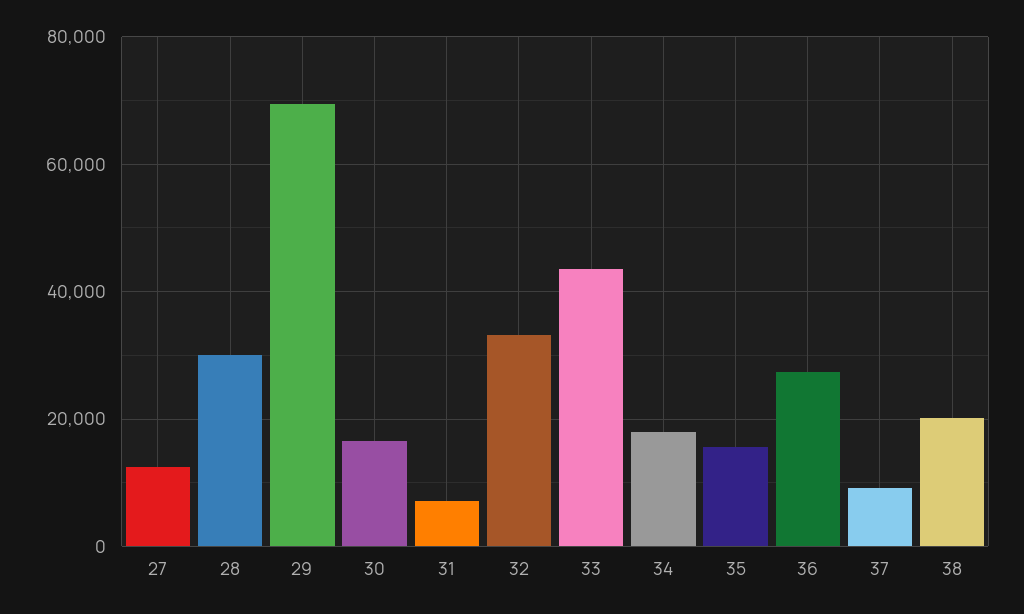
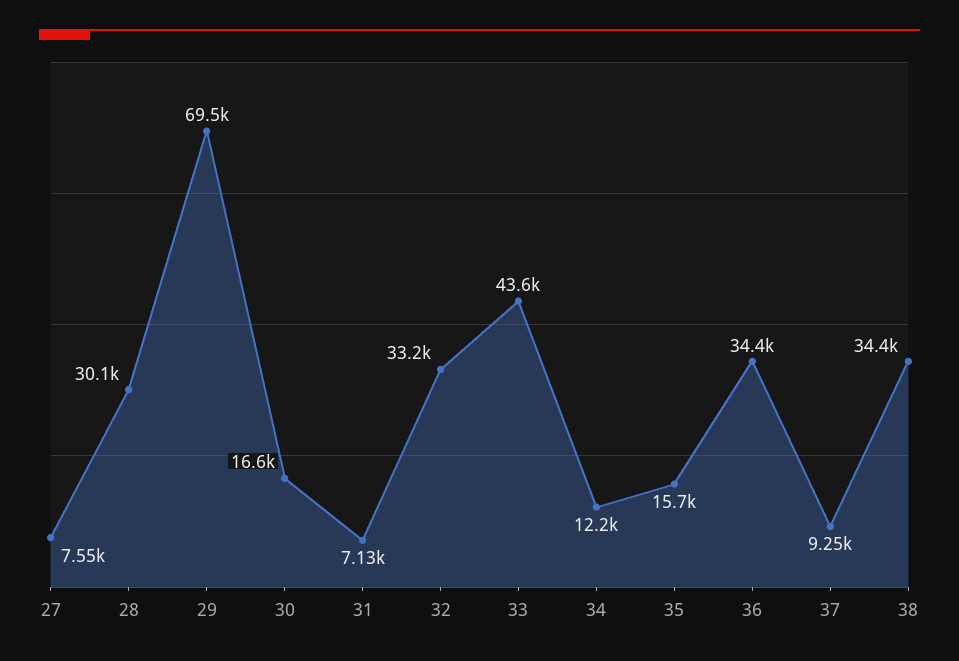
27: 12000 -> 7550
34: 18000 -> 12200
36: 28000 -> 34400
38: 20000 -> 34400

